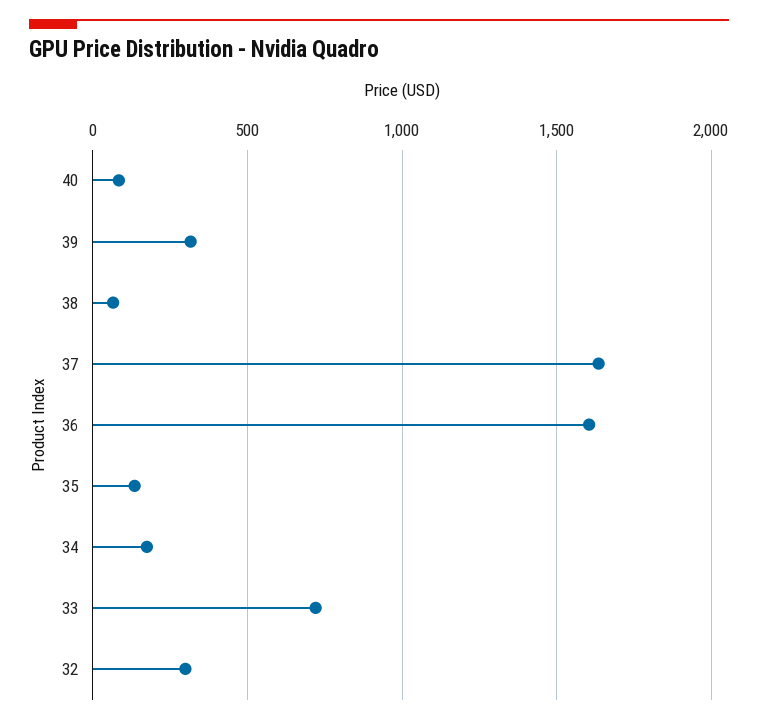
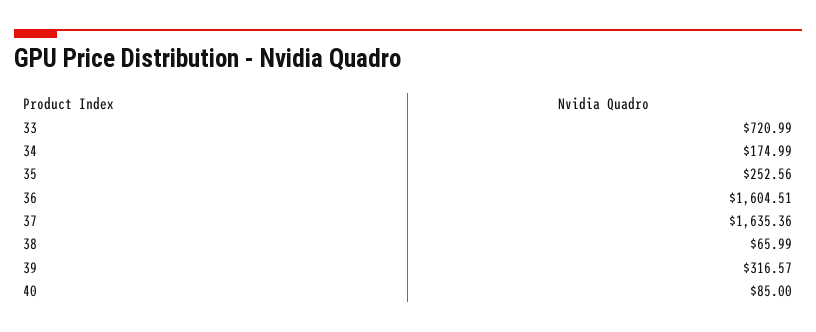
35: 150 -> 252.56
32: 300 -> none

